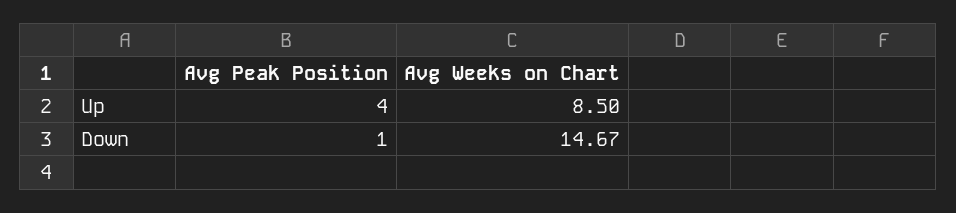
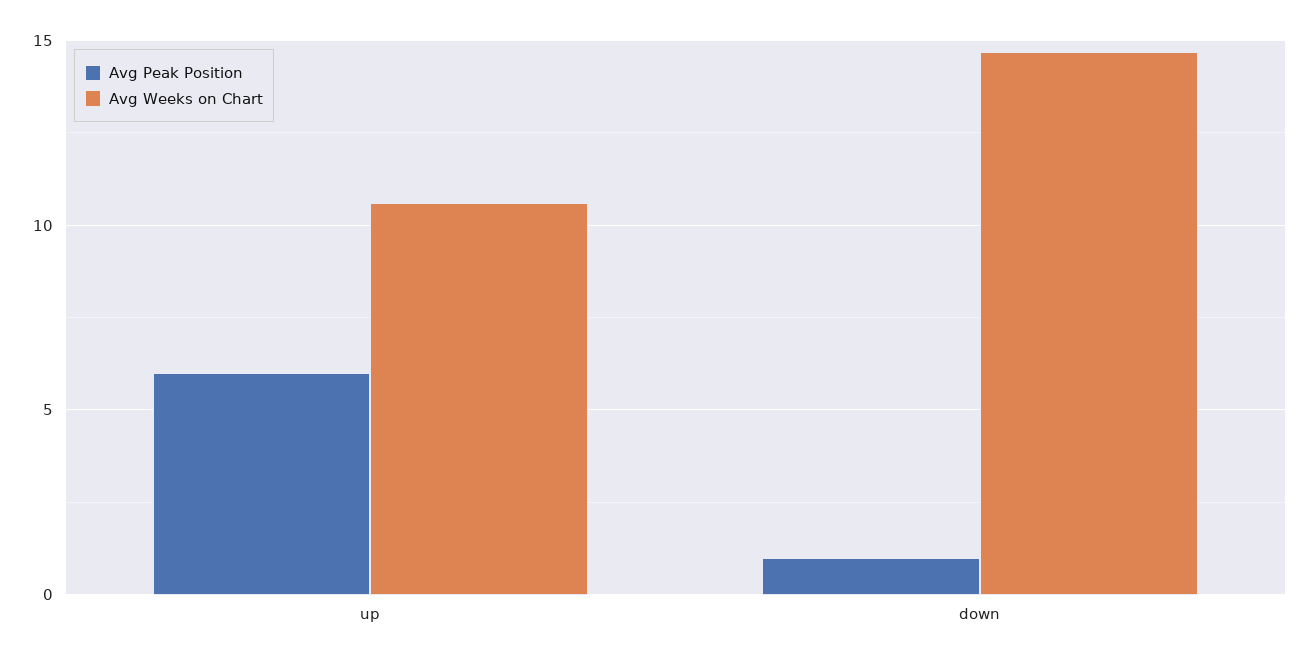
Avg Peak Position, Up: 4 -> 6
Avg Weeks on Chart, Up: 8.5 -> 10.5

